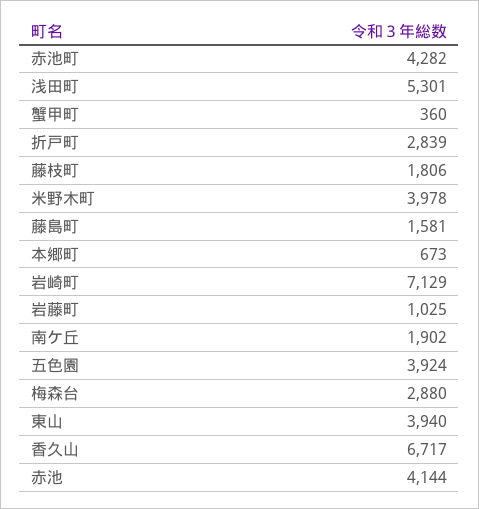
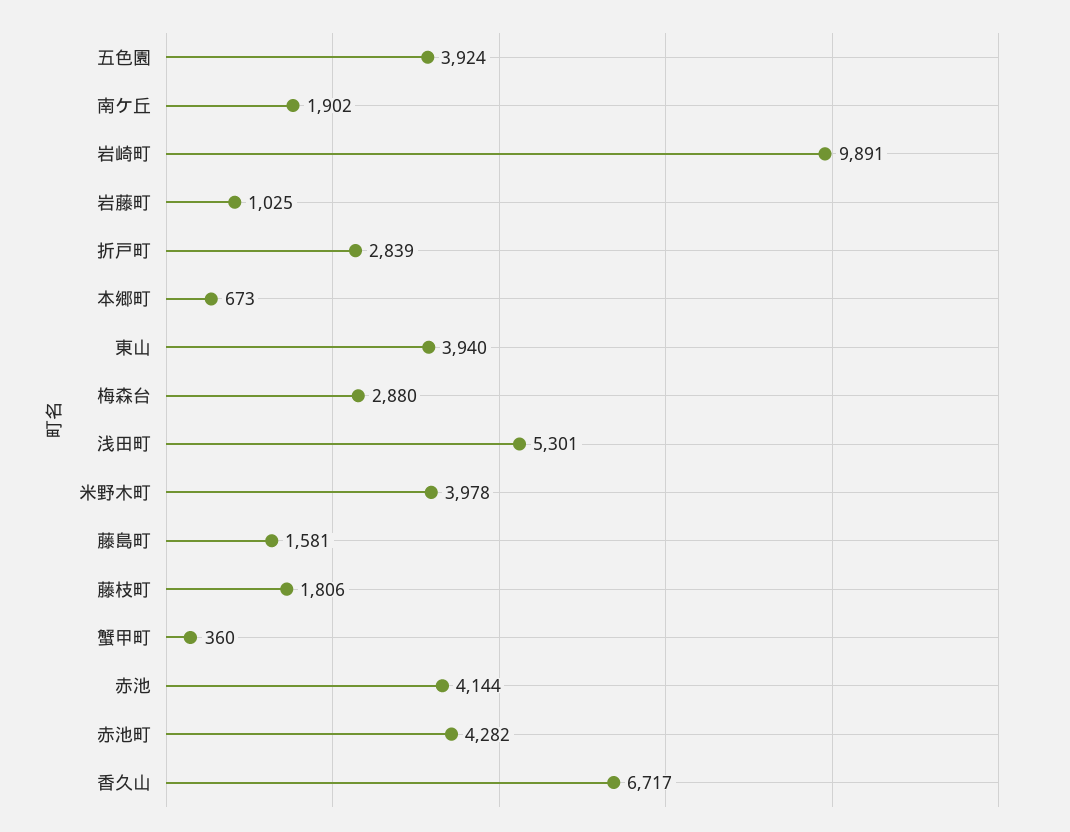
岩崎町: 7129 -> 9891

